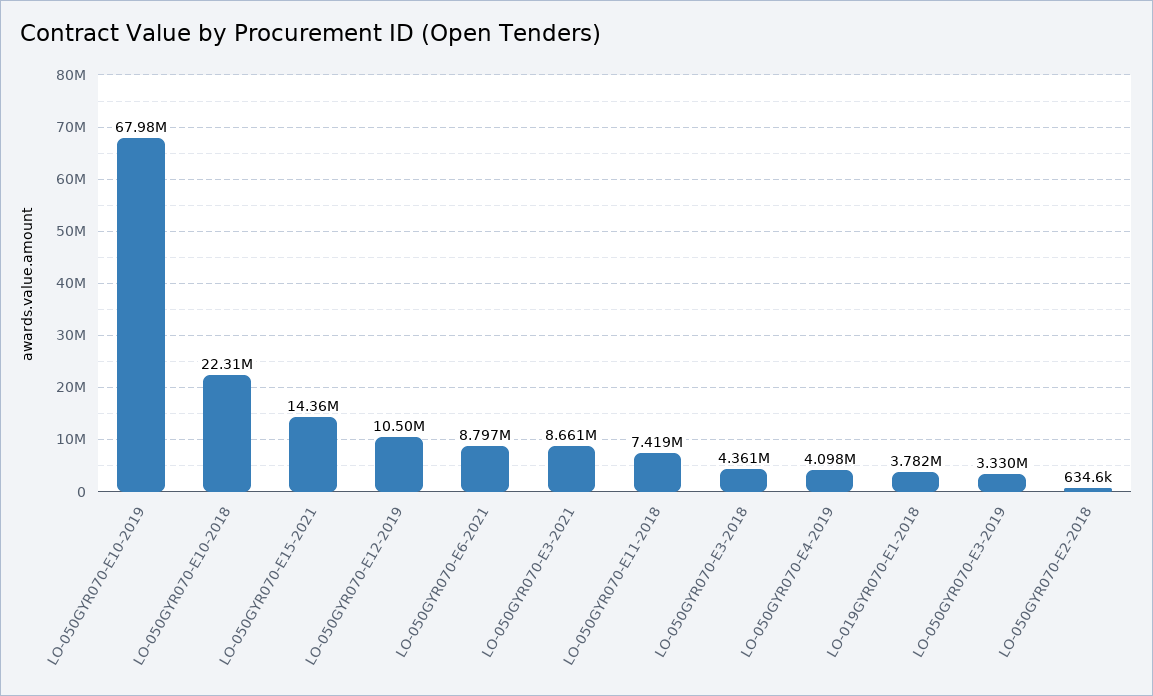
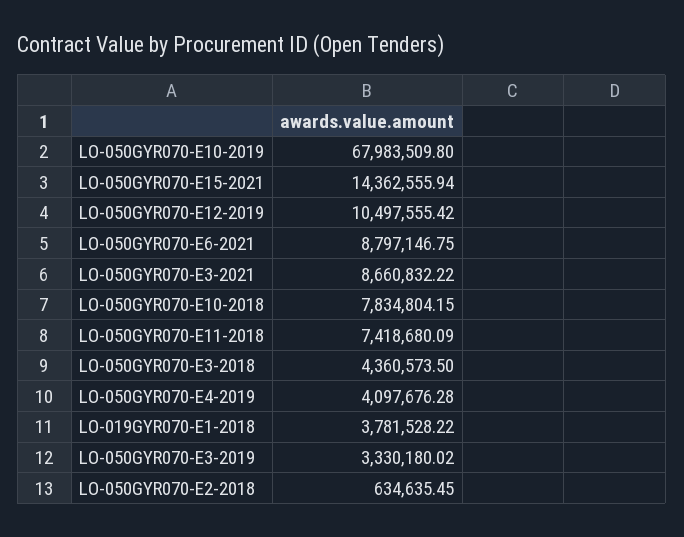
LO-050GYR070-E10-2018: 22310000 -> 7834804.15

